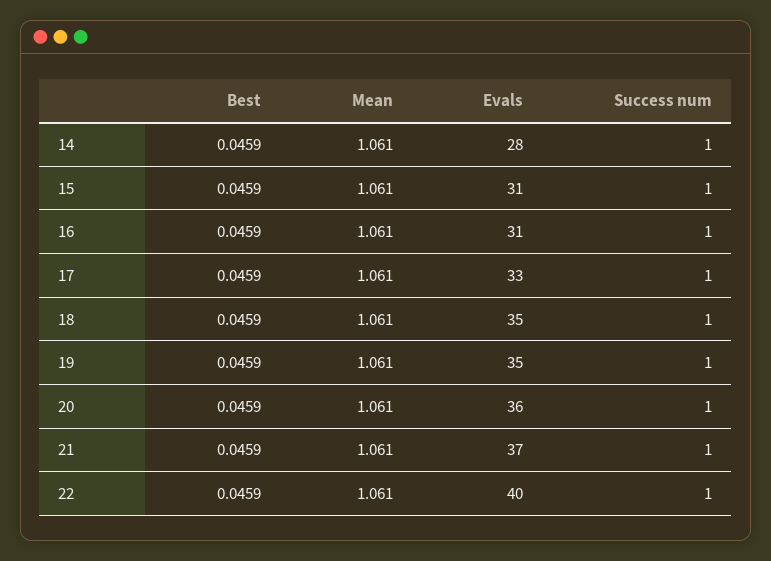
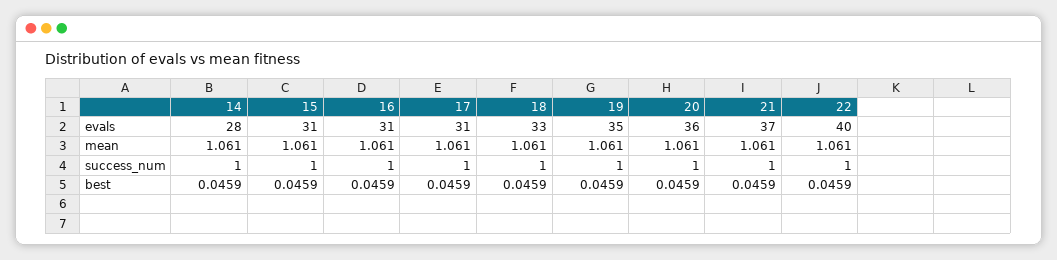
Evals, 17: 33 -> 31
Evals, 18: 35 -> 33

